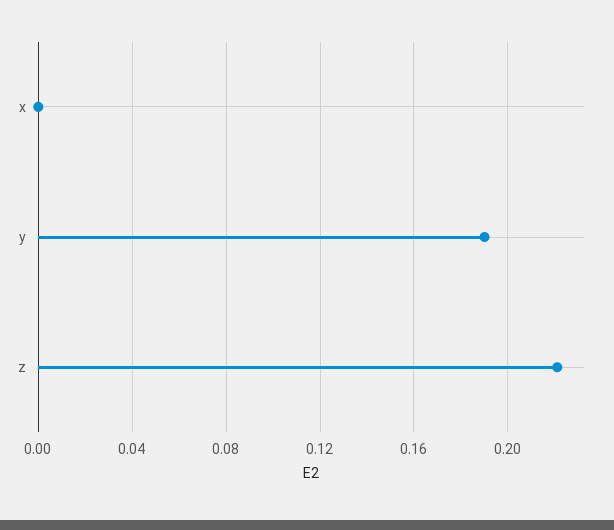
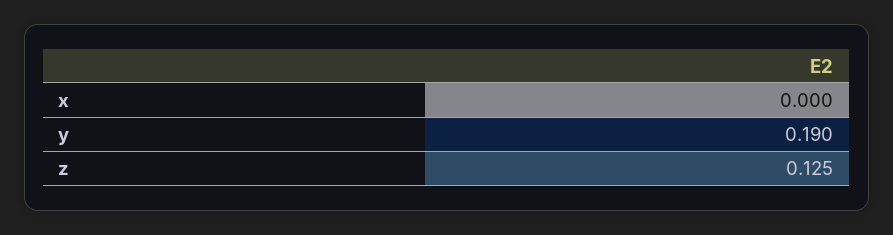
z: 0.22 -> 0.125

